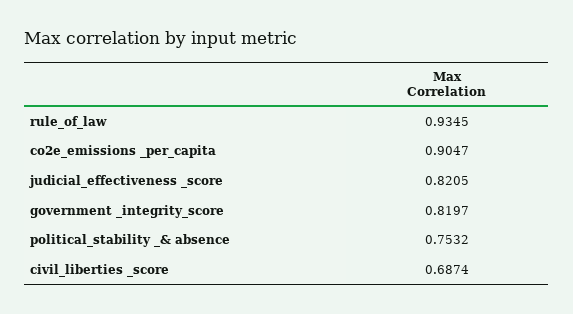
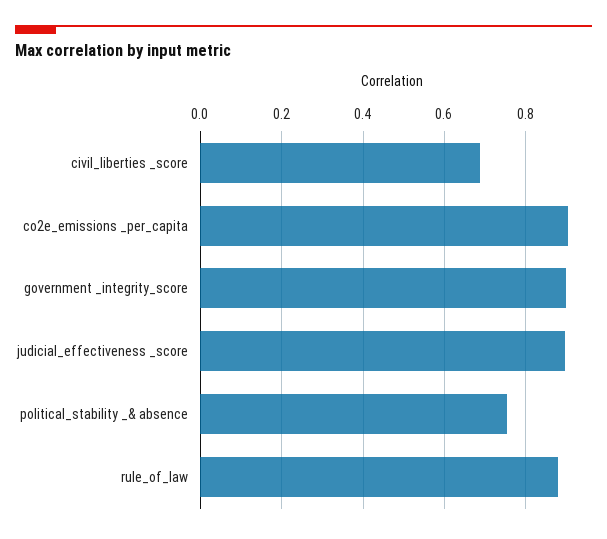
rule_of_law: 0.9345 -> 0.88
judicial_effectiveness _score: 0.8205 -> 0.9
government _integrity_score: 0.8197 -> 0.9

